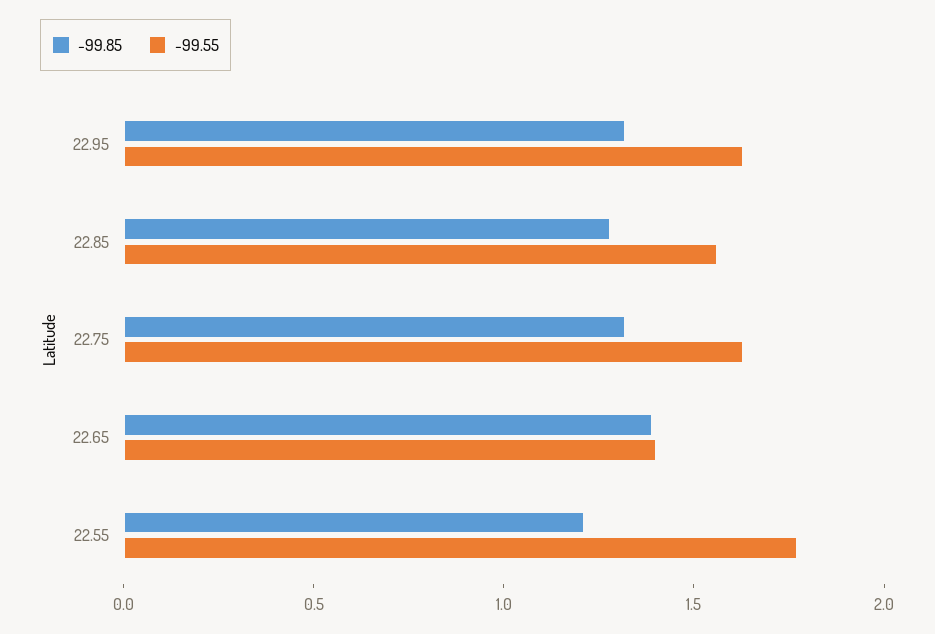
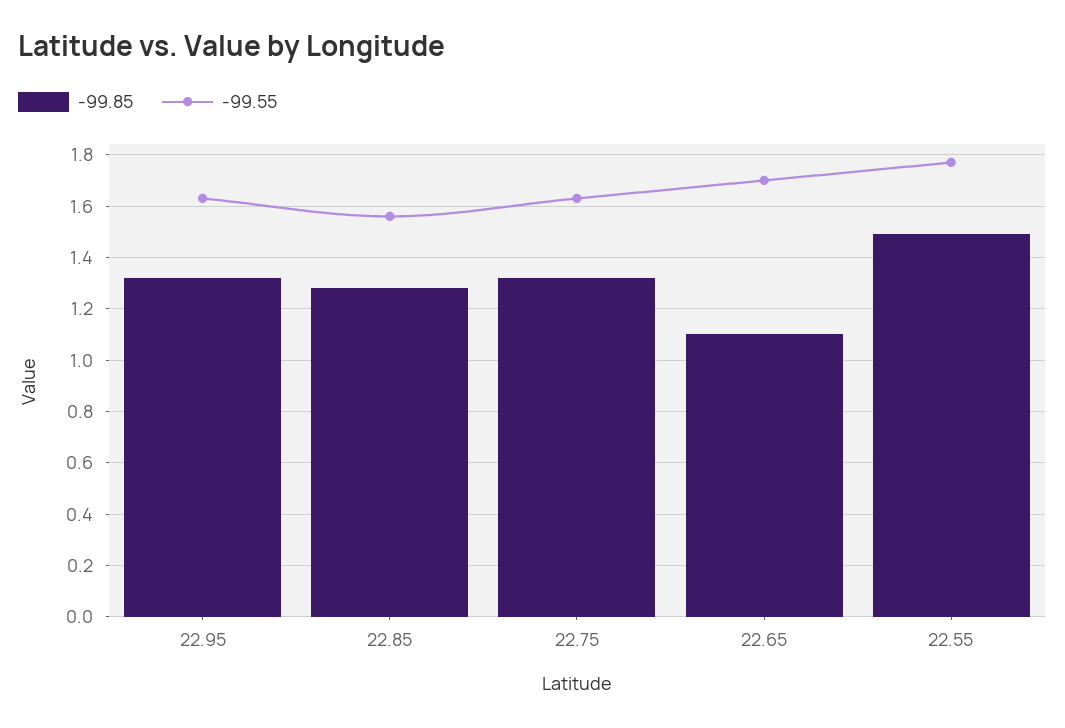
-99.85, 22.65: 1.4 -> 1.1
-99.55, 22.65: 1.4 -> 1.7
-99.85, 22.55: 1.2 -> 1.5

